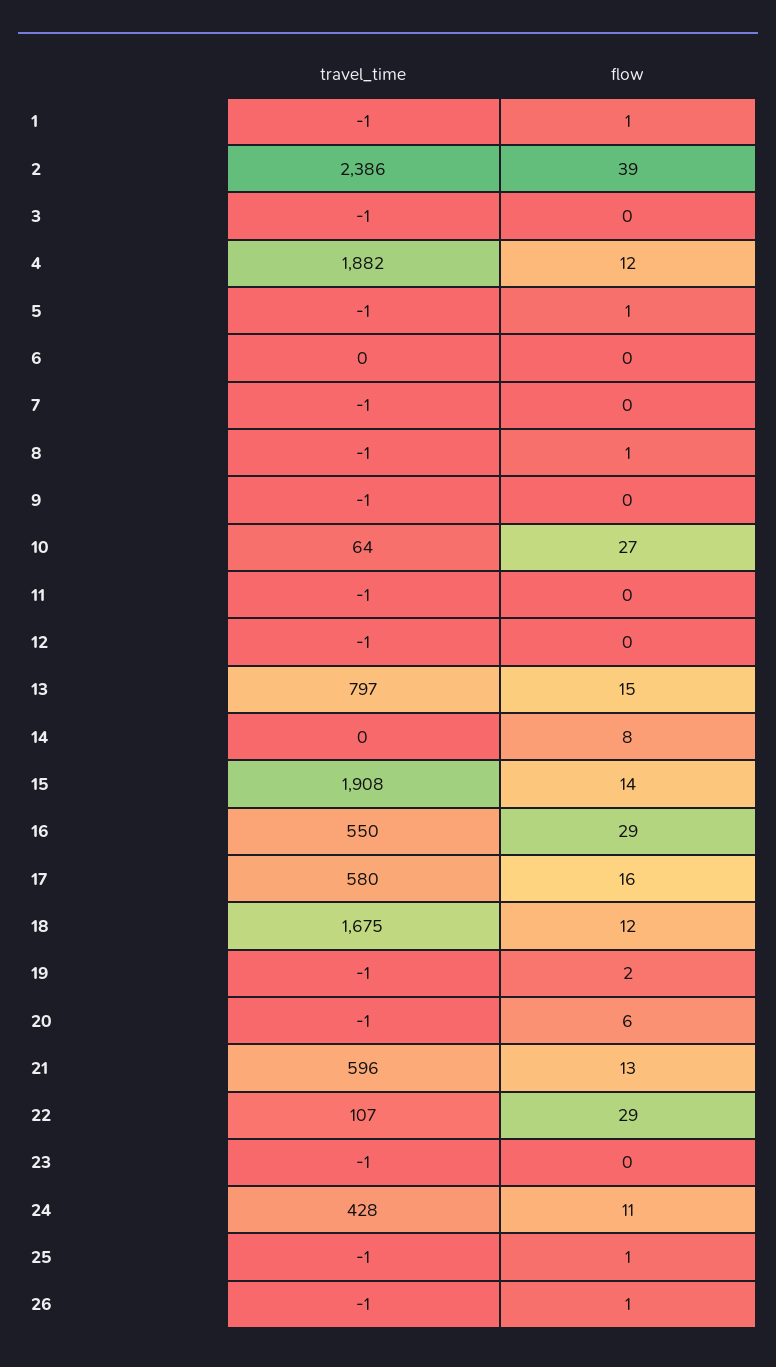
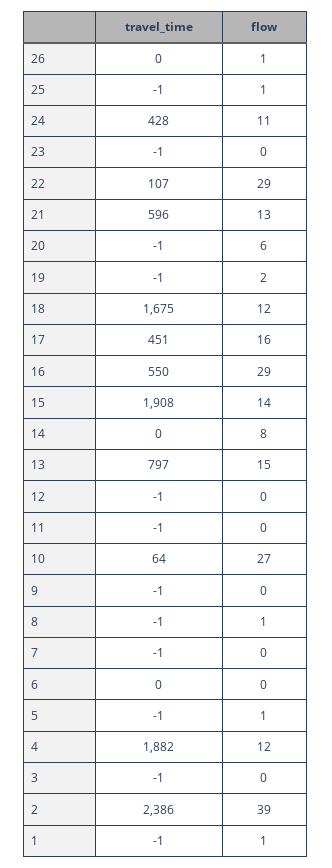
travel_time, 17: 580 -> 451
travel_time, 26: -1 -> 0

